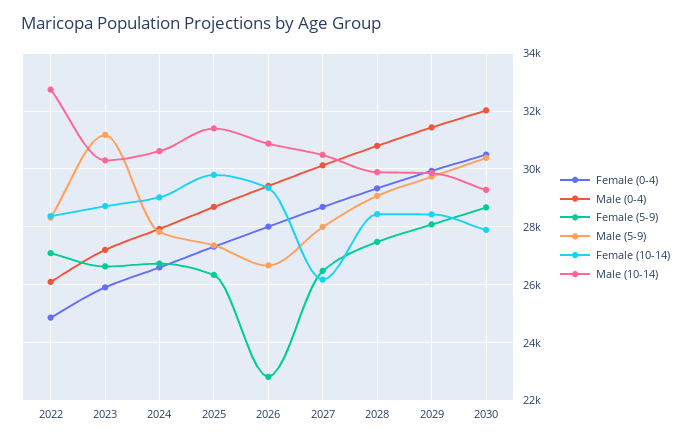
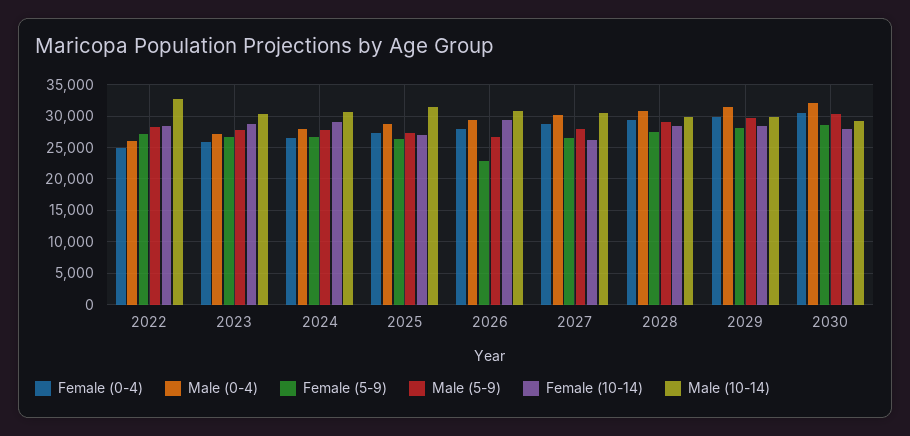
Male (5-9), 2023: 31250 -> 28000
Female (10-14), 2025: 29750 -> 27000

